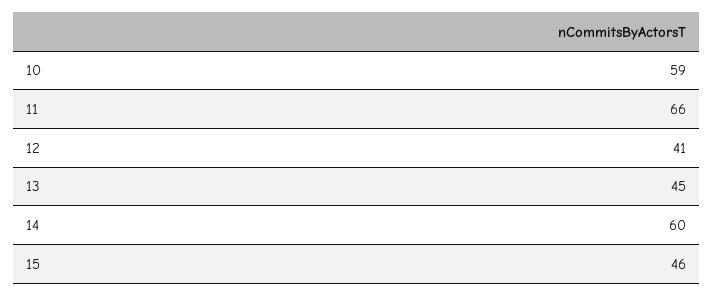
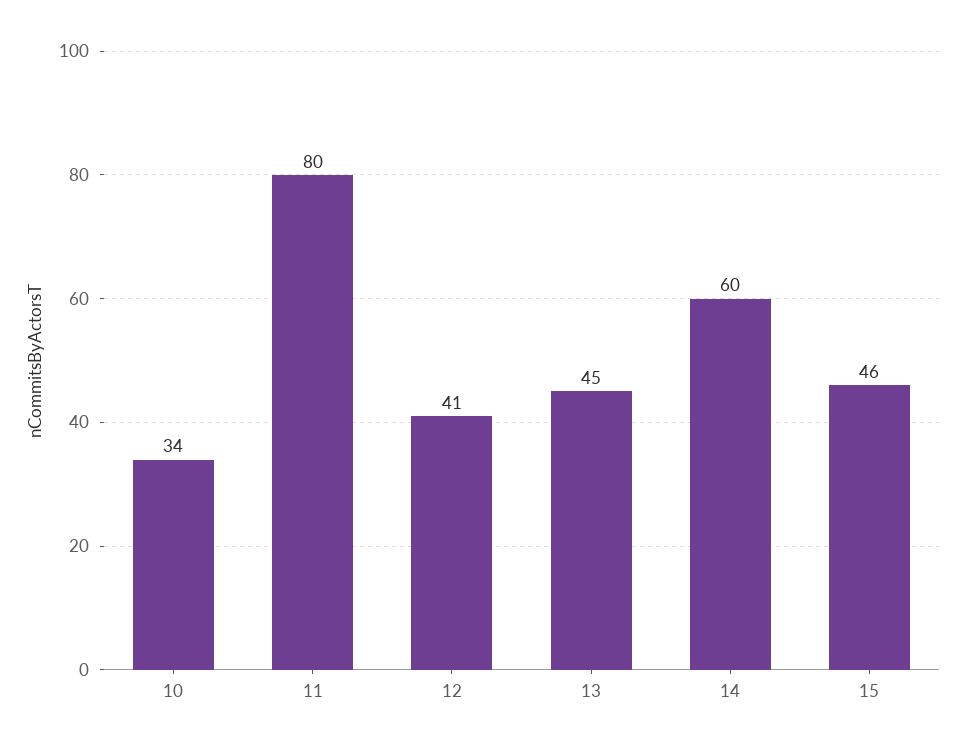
10: 59 -> 34
11: 66 -> 80

